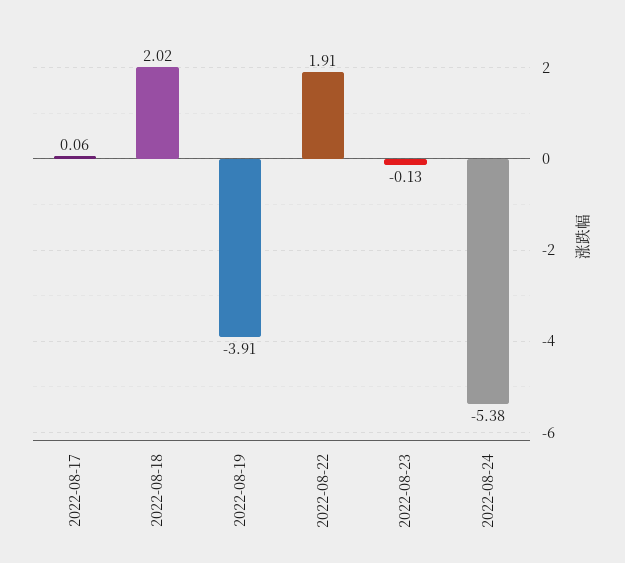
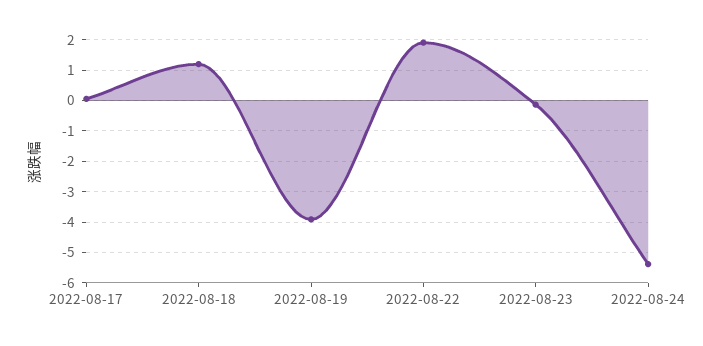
2022-08-18: 2.02 -> 1.2

